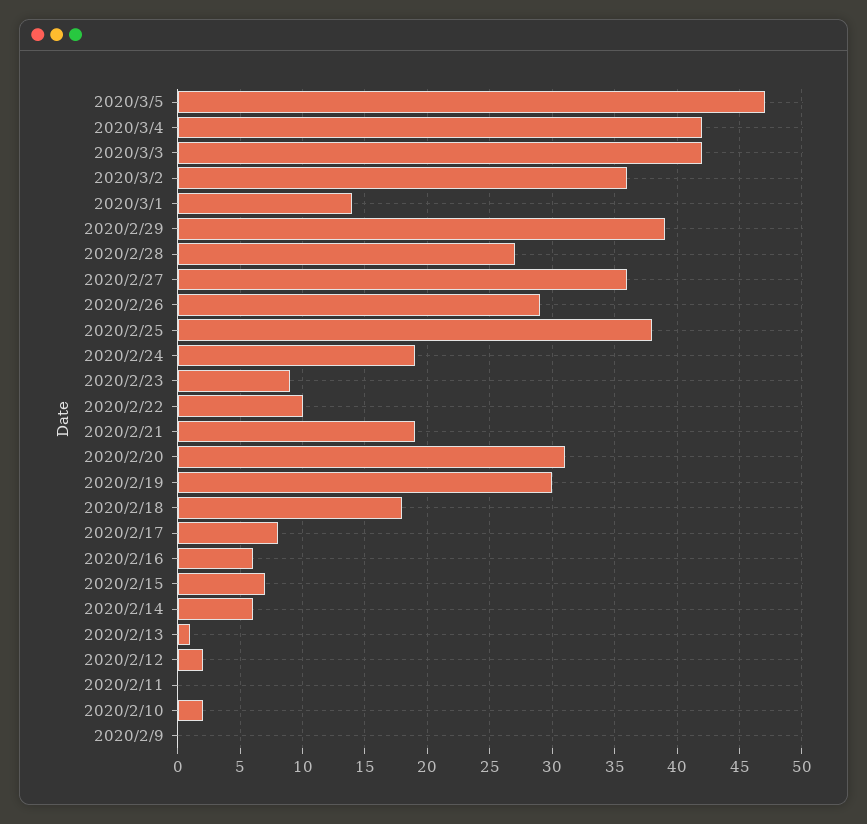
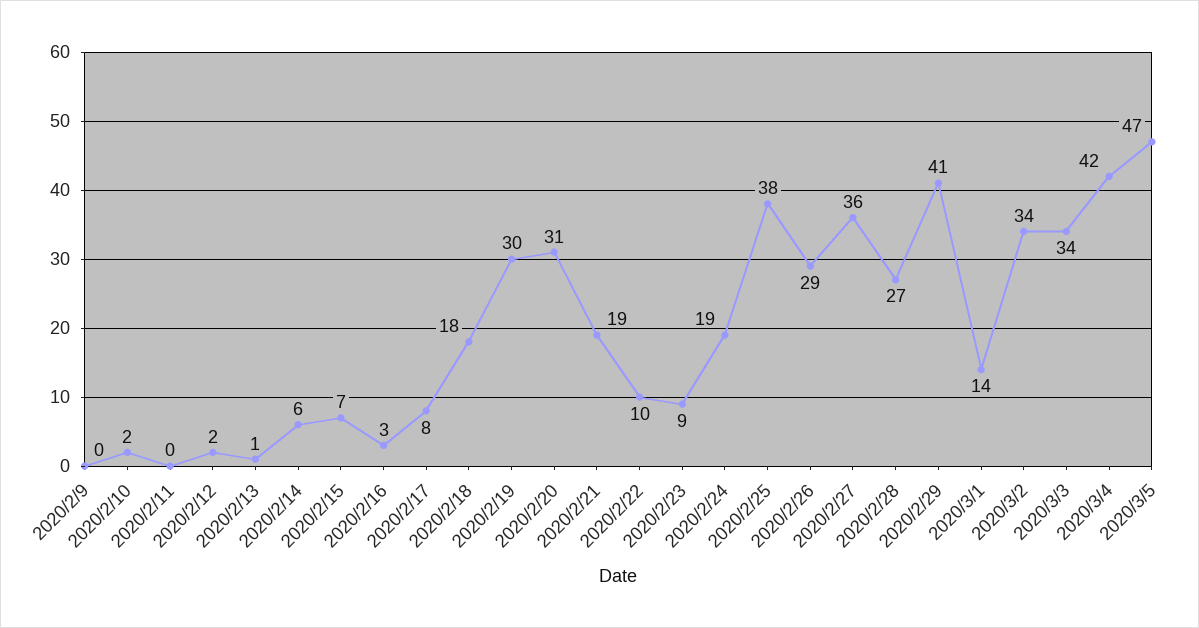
2020/3/3: 42 -> 34
2020/3/2: 36 -> 34
2020/2/29: 39 -> 41
2020/2/16: 6 -> 3

